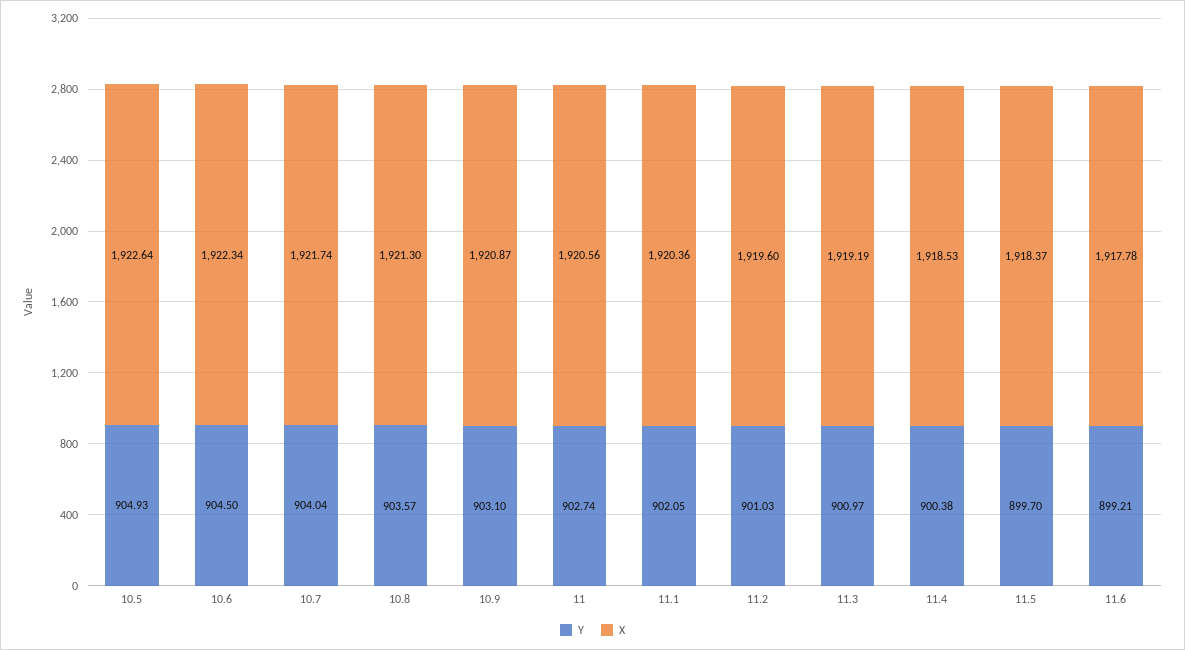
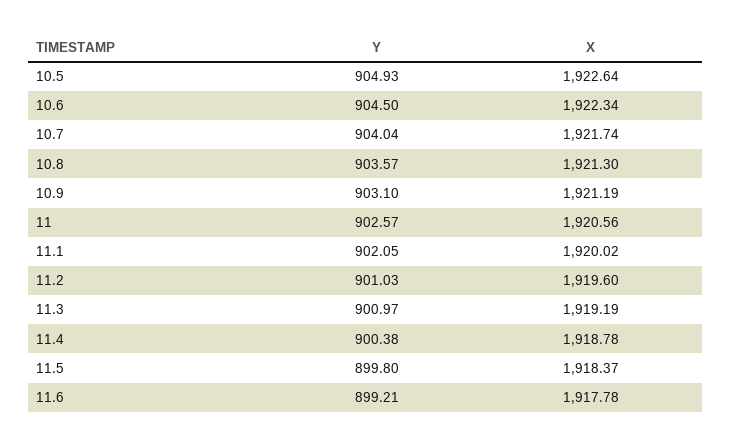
X, 10.9: 1920.87 -> 1921.19
Y, 11: 902.74 -> 902.57
X, 11.1: 1920.36 -> 1920.02
X, 11.4: 1918.53 -> 1918.78
Y, 11.5: 899.7 -> 899.8

